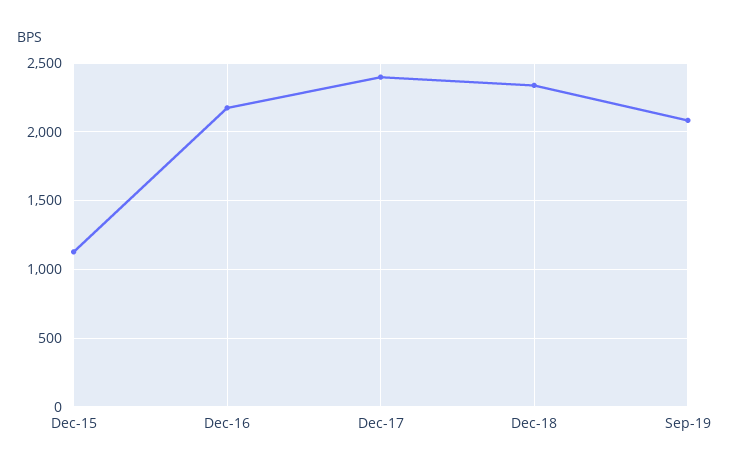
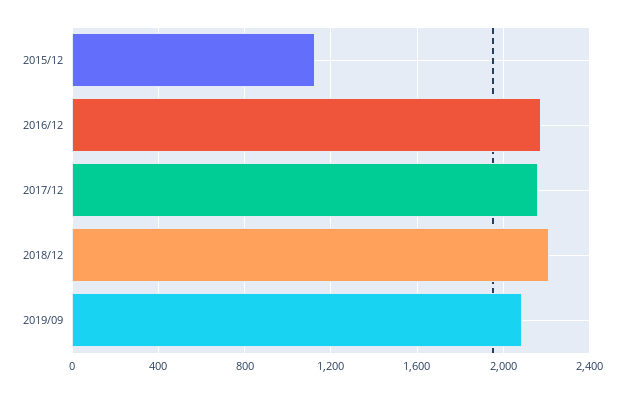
Dec-17: 2400 -> 2150
Dec-18: 2350 -> 2200

